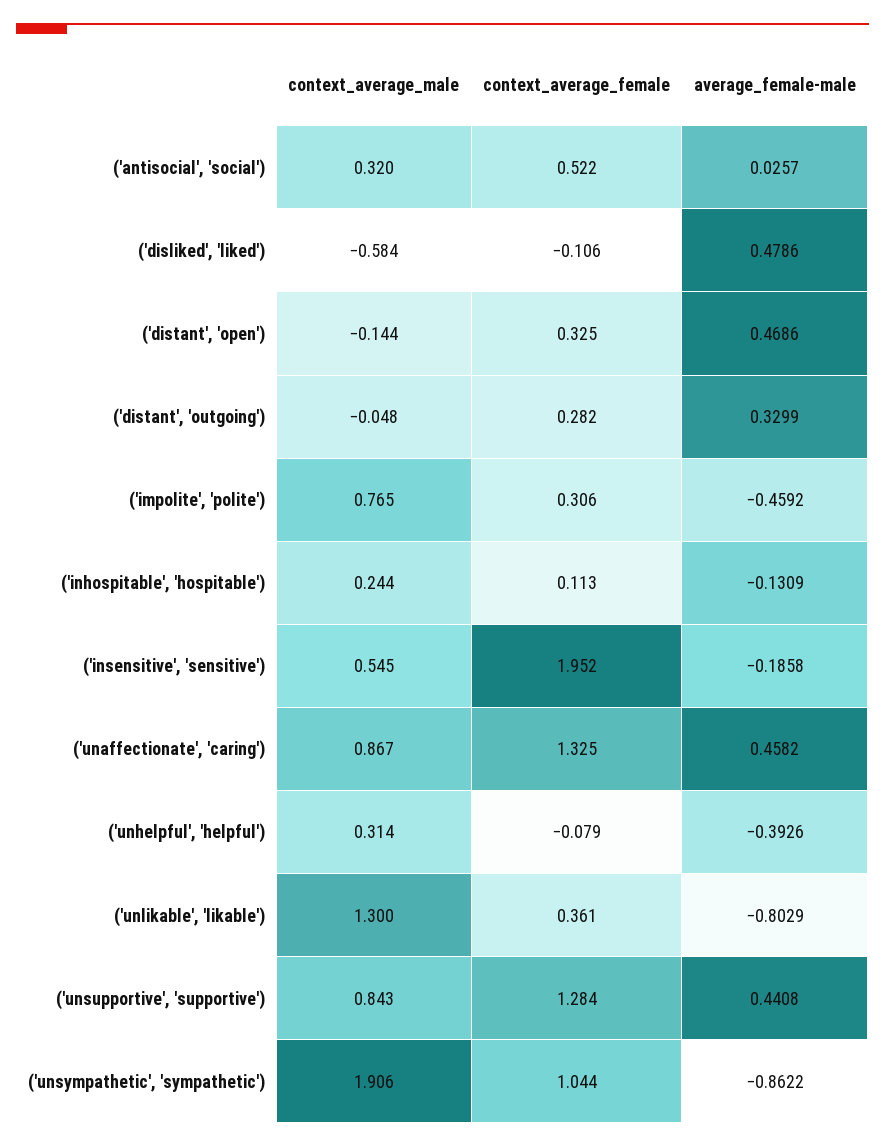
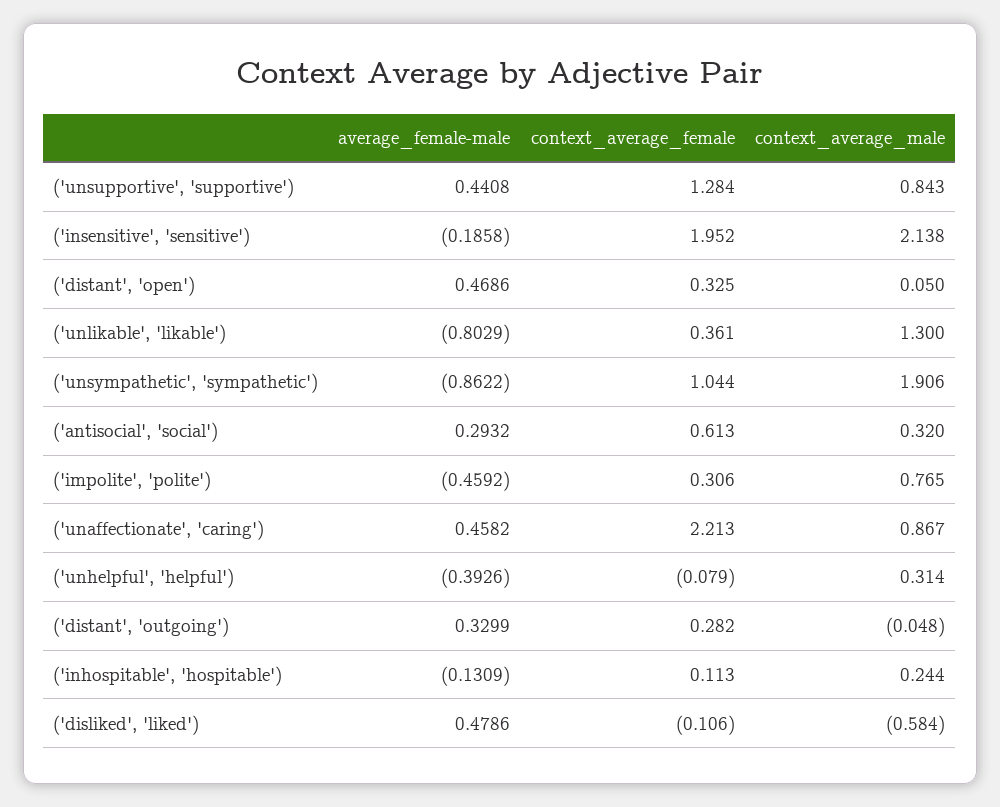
context_average_female, ('antisocial', 'social'): 0.522 -> 0.613
average_female-male, ('antisocial', 'social'): 0.0257 -> 0.2932
context_average_male, ('distant', 'open'): -0.144 -> 0.05
context_average_male, ('insensitive', 'sensitive'): 0.545 -> 2.138
context_average_female, ('unaffectionate', 'caring'): 1.325 -> 2.213

